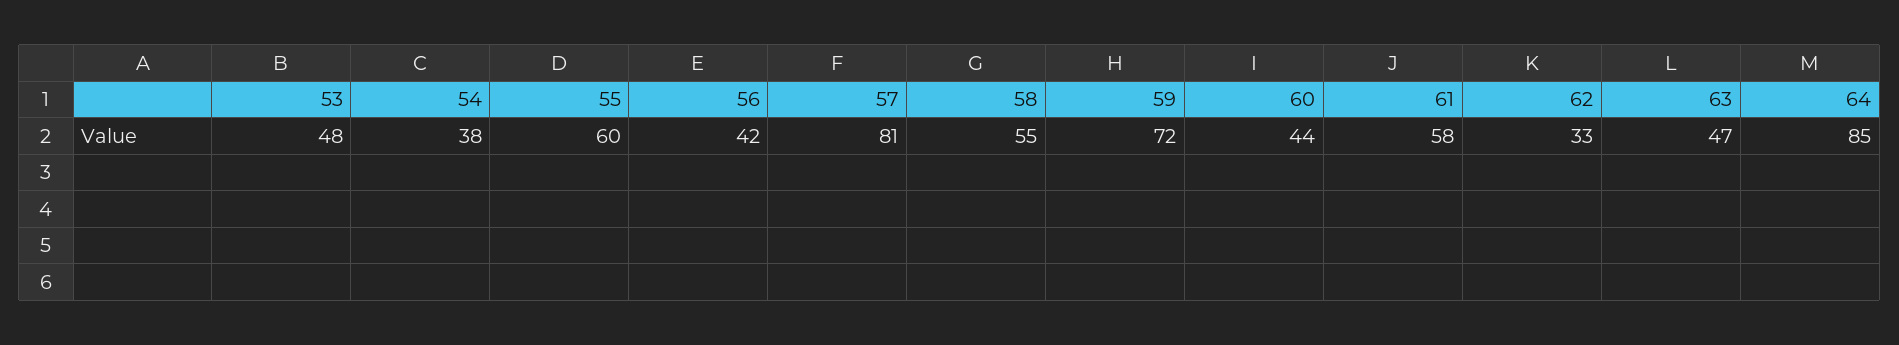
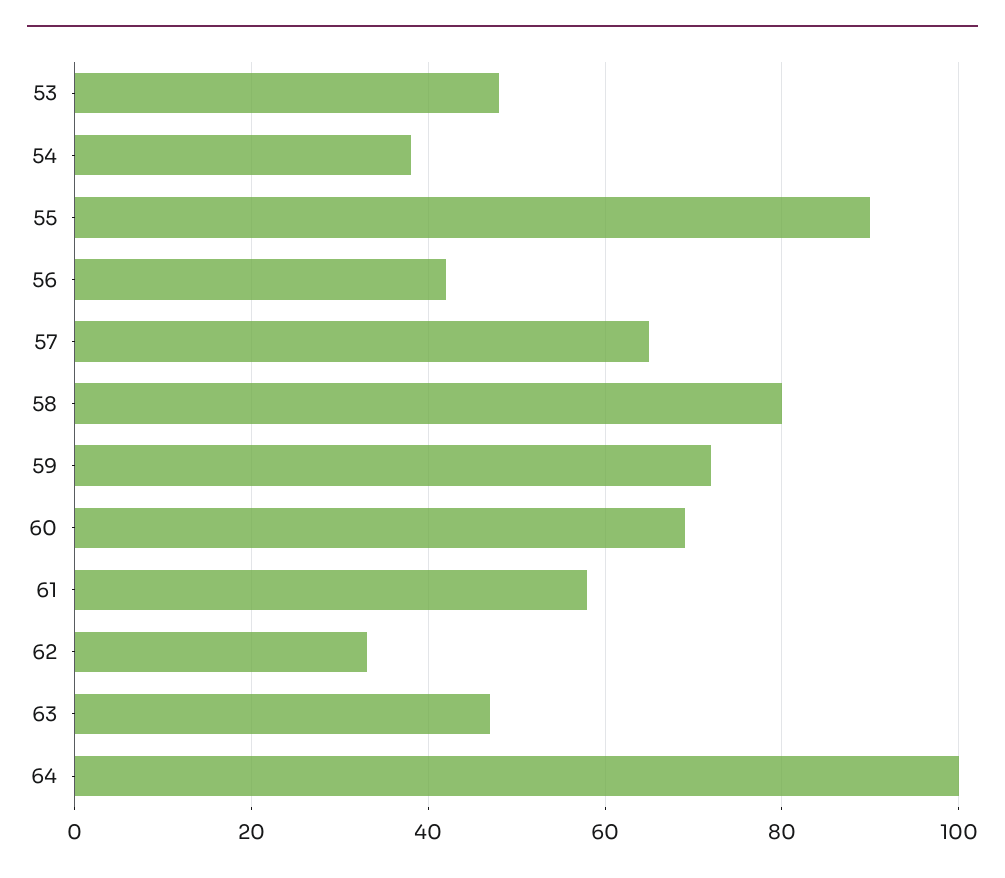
55: 60 -> 90
57: 81 -> 65
58: 55 -> 80
60: 44 -> 70
64: 85 -> 100

